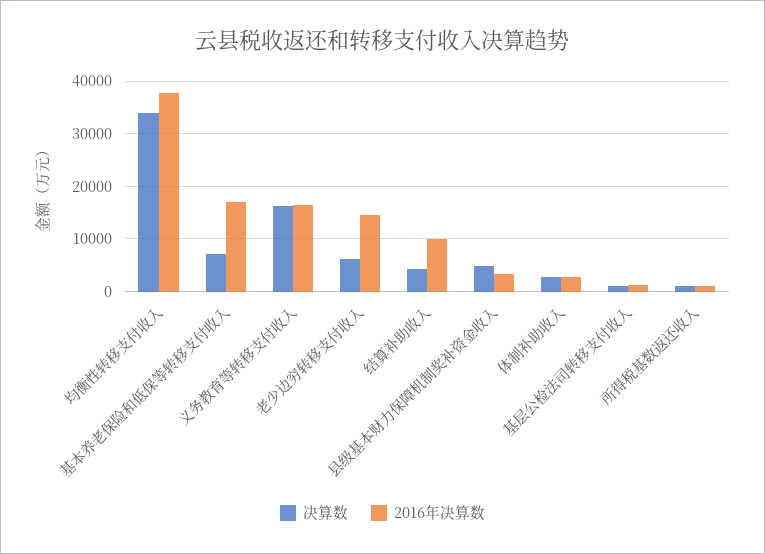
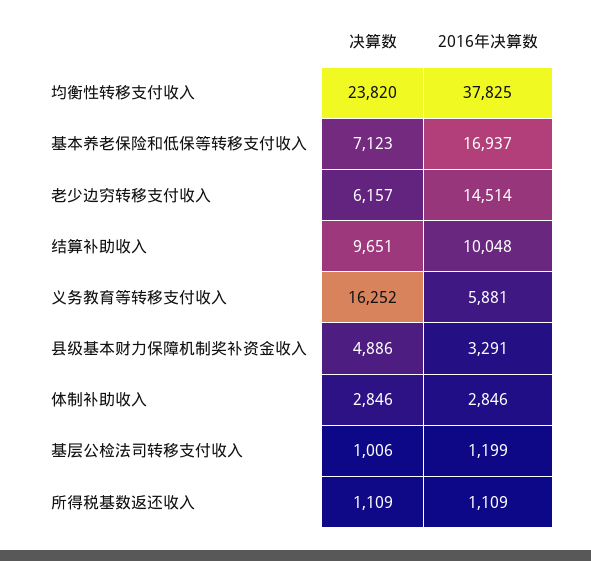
决算数, 均衡性转移支付收入: 34000 -> 23820
2016年决算数, 义务教育等转移支付收入: 16000 -> 5881
决算数, 结算补助收入: 4000 -> 9651

